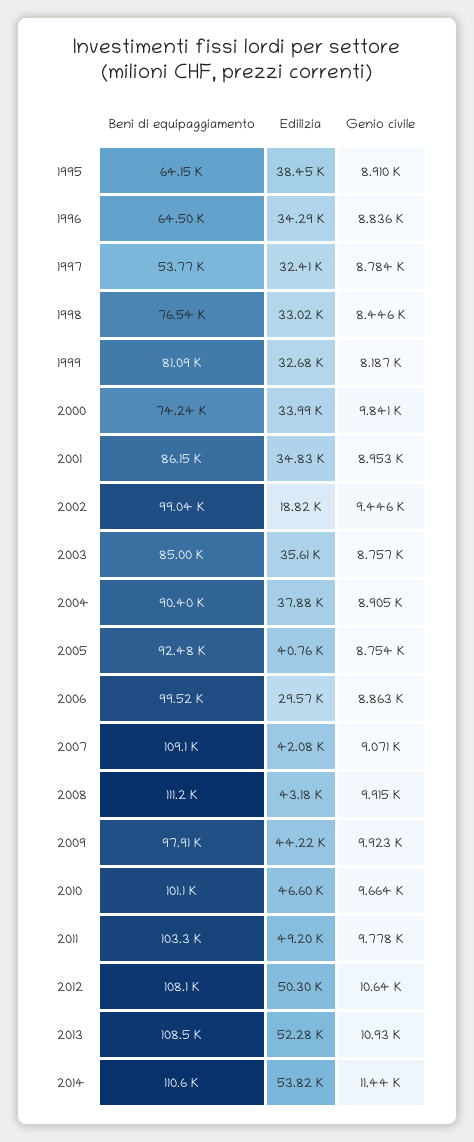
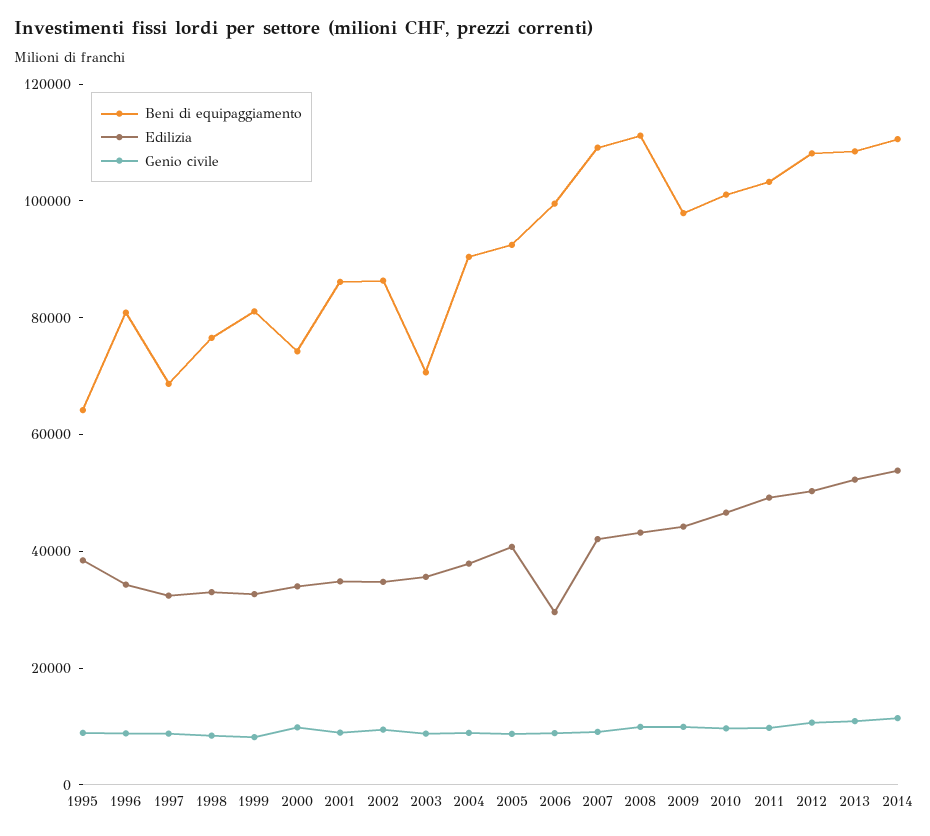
Beni di equipaggiamento, 1996: 64500 -> 80000
Beni di equipaggiamento, 1997: 53770 -> 70000
Beni di equipaggiamento, 2002: 99040 -> 85000
Edilizia, 2002: 18820 -> 35000
Beni di equipaggiamento, 2003: 85000 -> 70000

